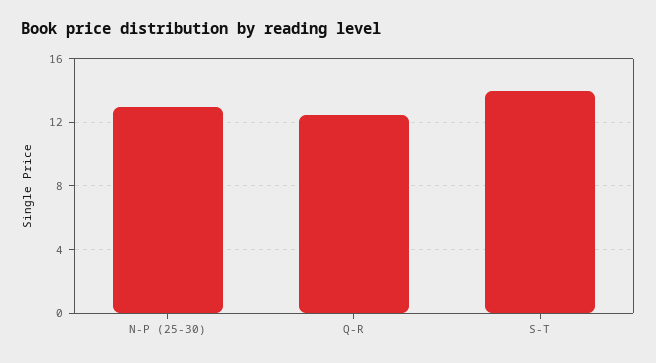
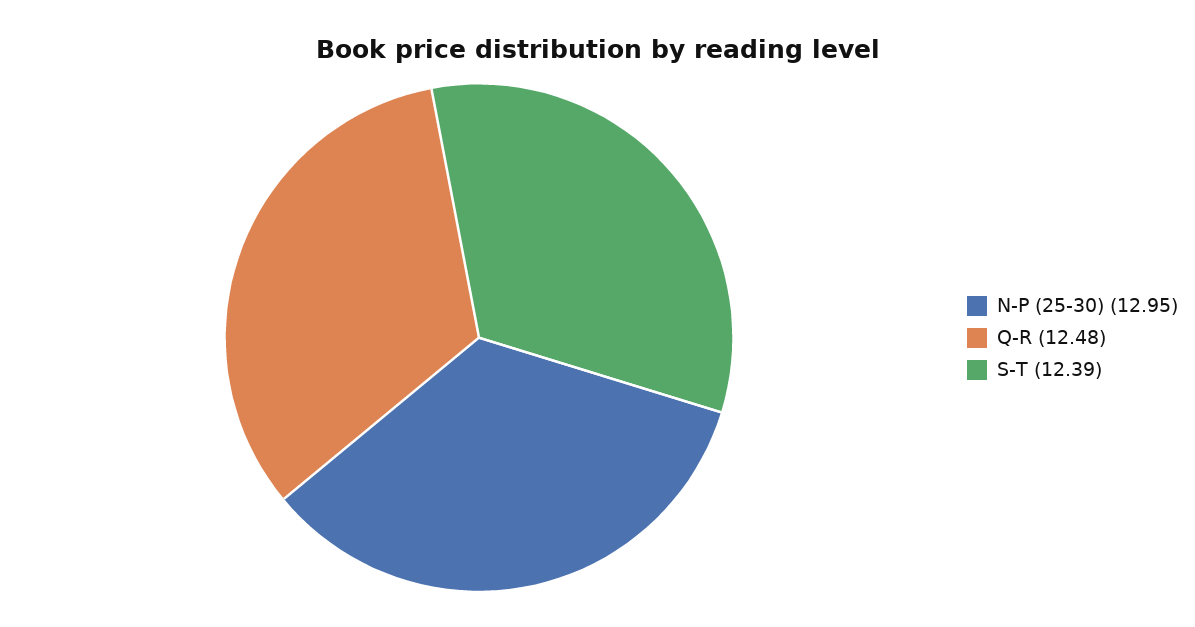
S-T: 14 -> 12.39

